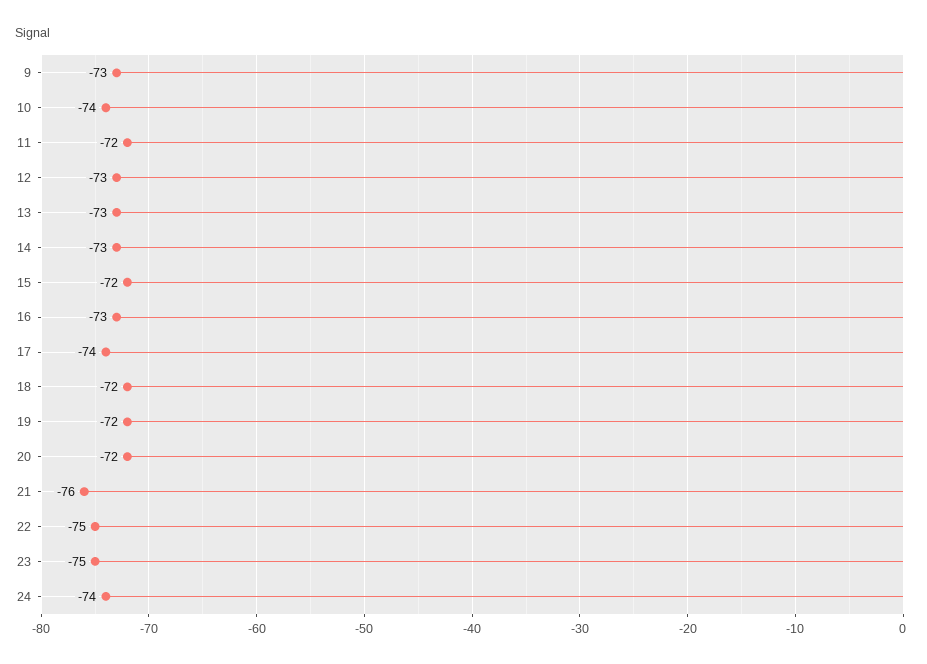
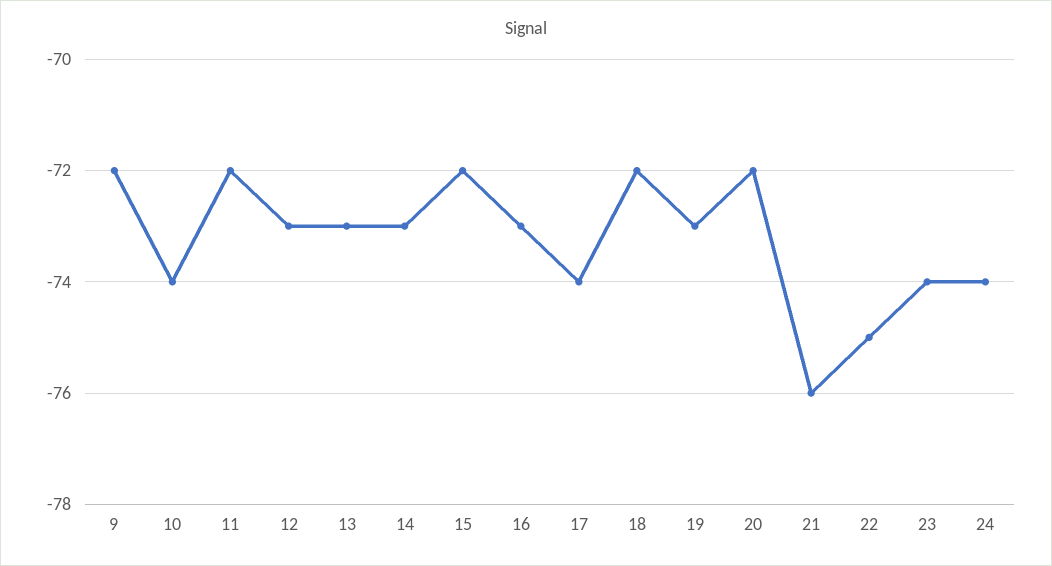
9: -73 -> -72
19: -72 -> -73
23: -75 -> -74

